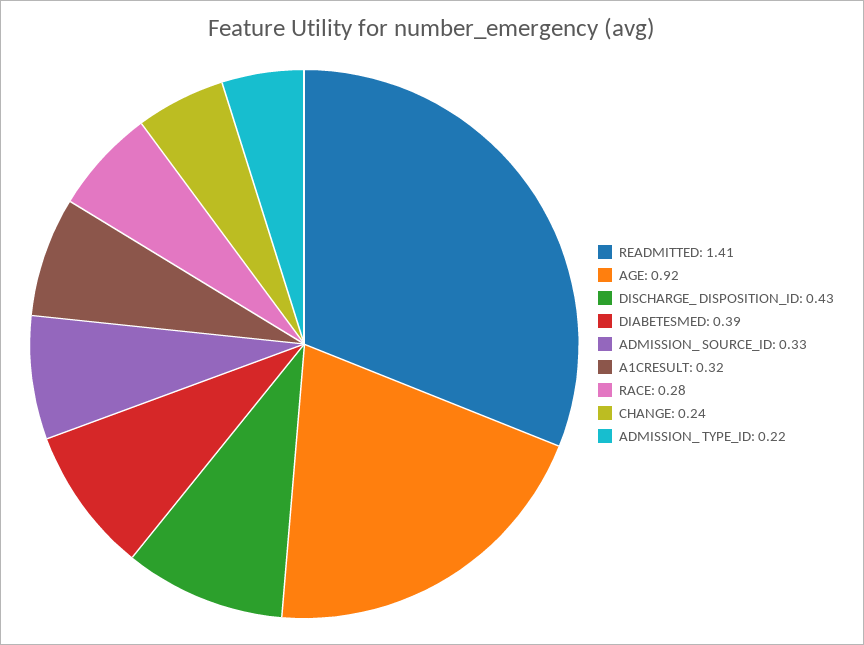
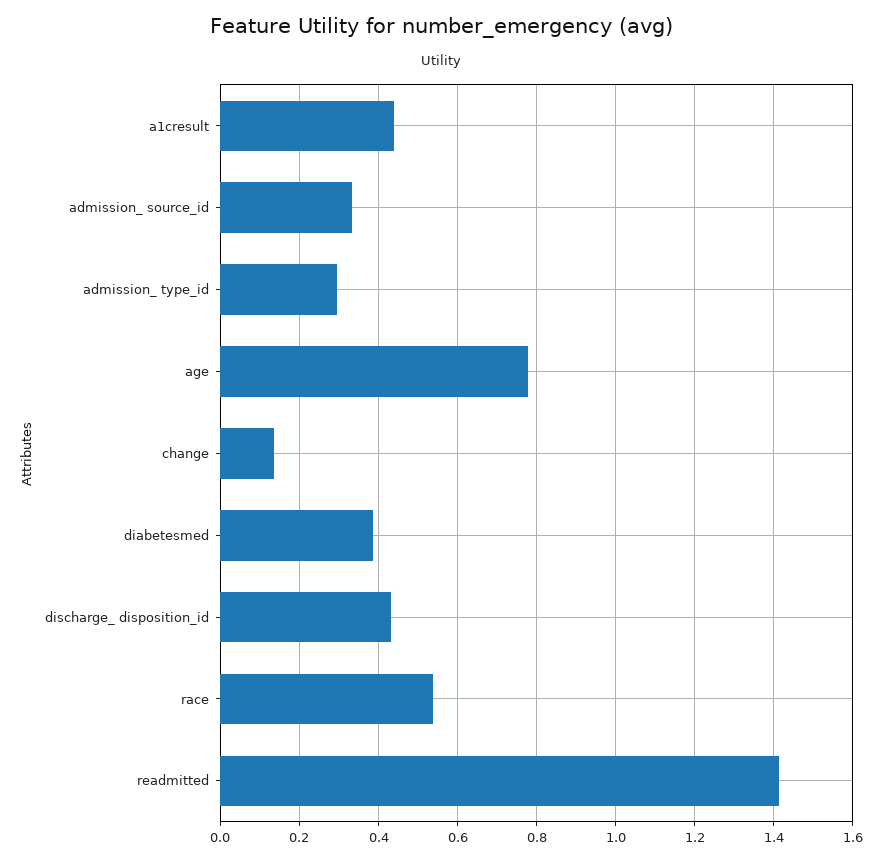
AGE: 0.92 -> 0.78
A1CRESULT: 0.32 -> 0.44
RACE: 0.28 -> 0.54
CHANGE: 0.24 -> 0.14
ADMISSION_ TYPE_ID: 0.22 -> 0.3

